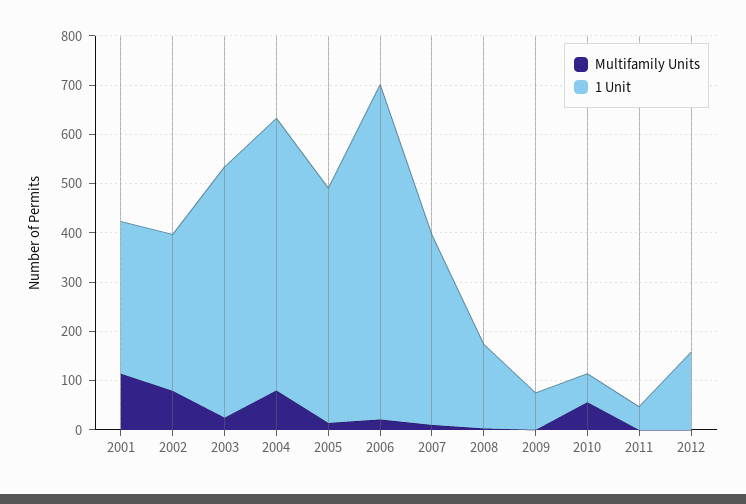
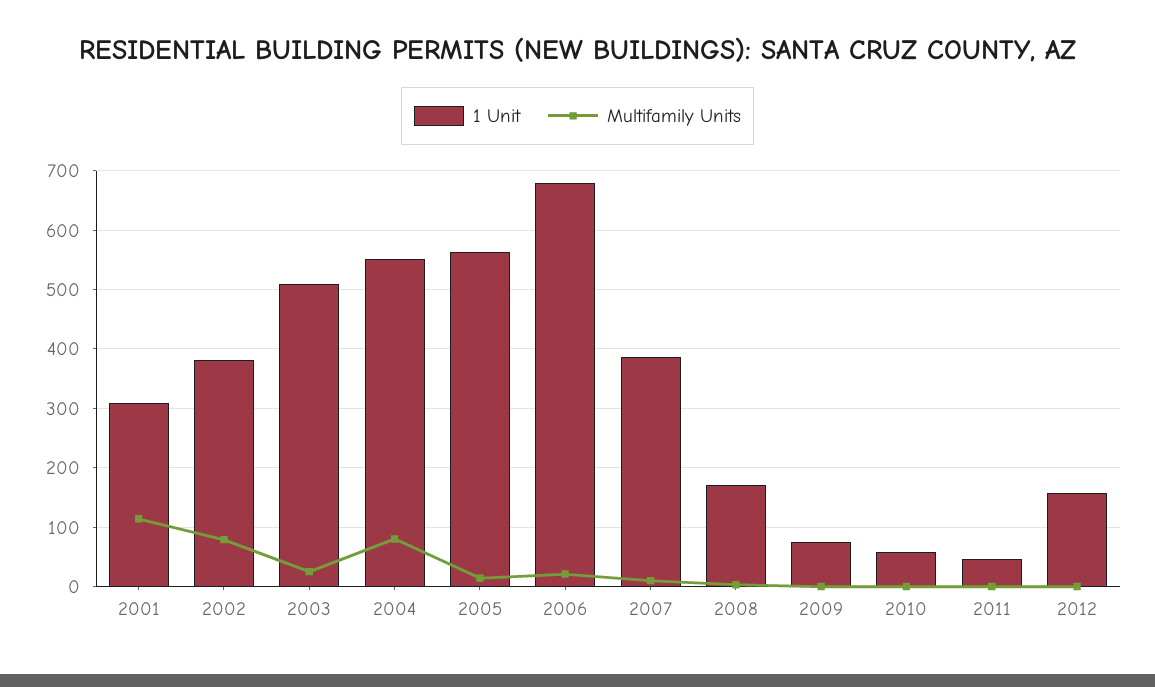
1 Unit, 2002: 320 -> 380
1 Unit, 2005: 480 -> 560
Multifamily Units, 2010: 60 -> 0

